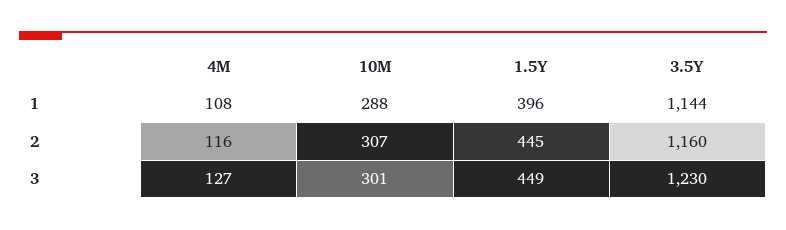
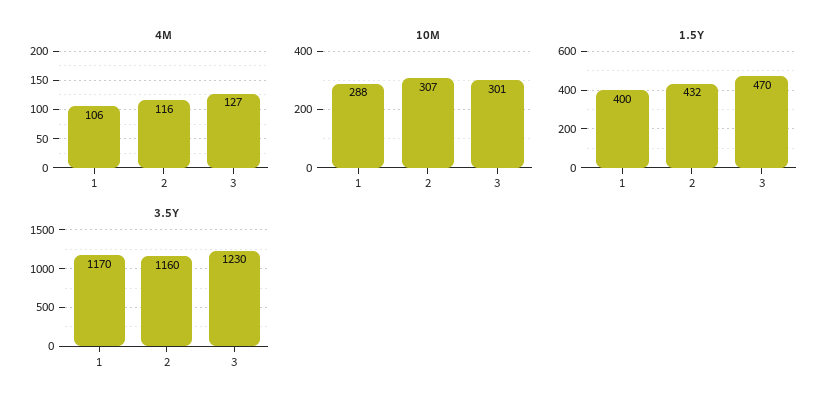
4M, 1: 108 -> 106
1.5Y, 1: 396 -> 400
3.5Y, 1: 1144 -> 1170
1.5Y, 2: 445 -> 432
1.5Y, 3: 449 -> 470

